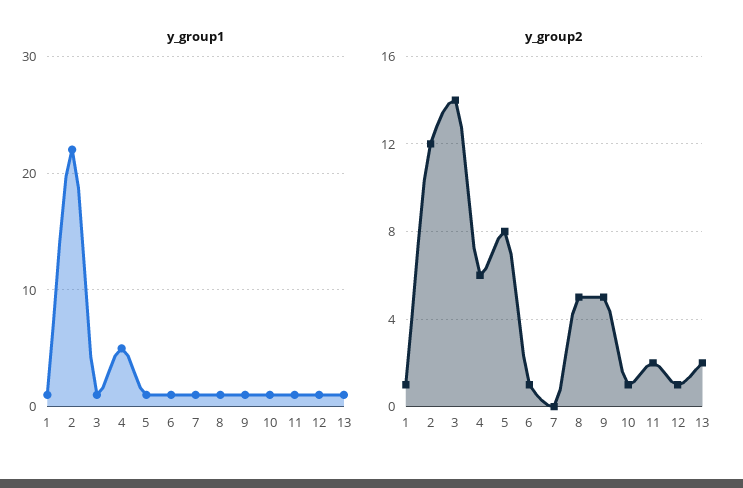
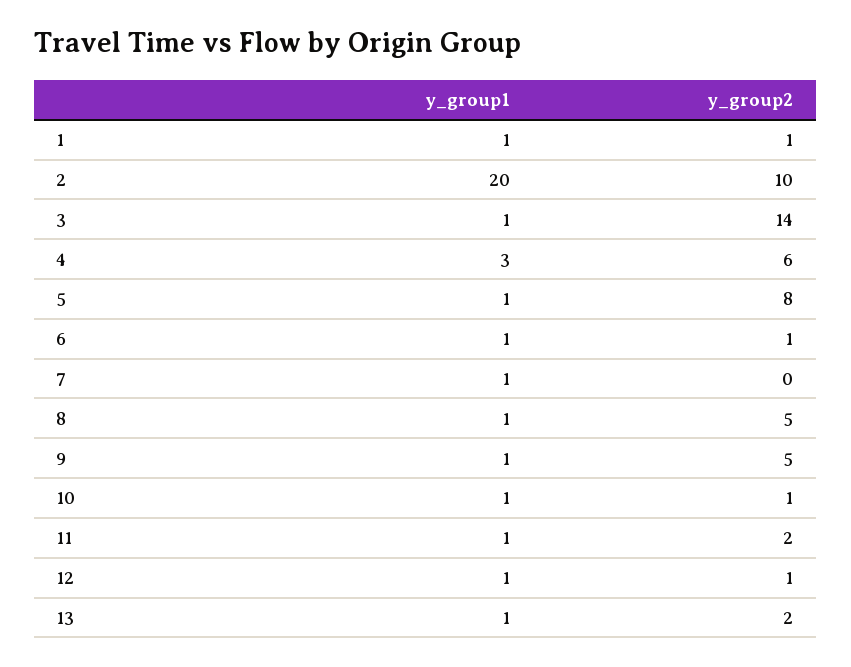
y_group1, 2: 22 -> 20
y_group1, 4: 5 -> 3
y_group2, 2: 12 -> 10

